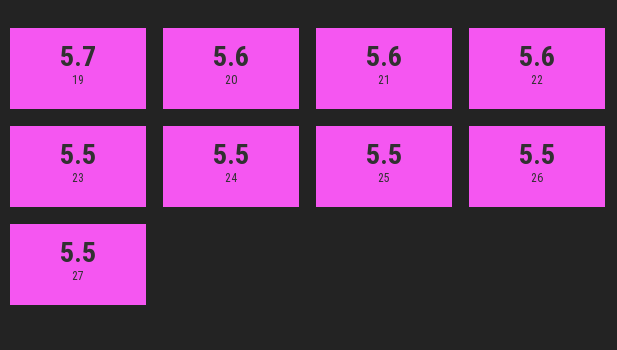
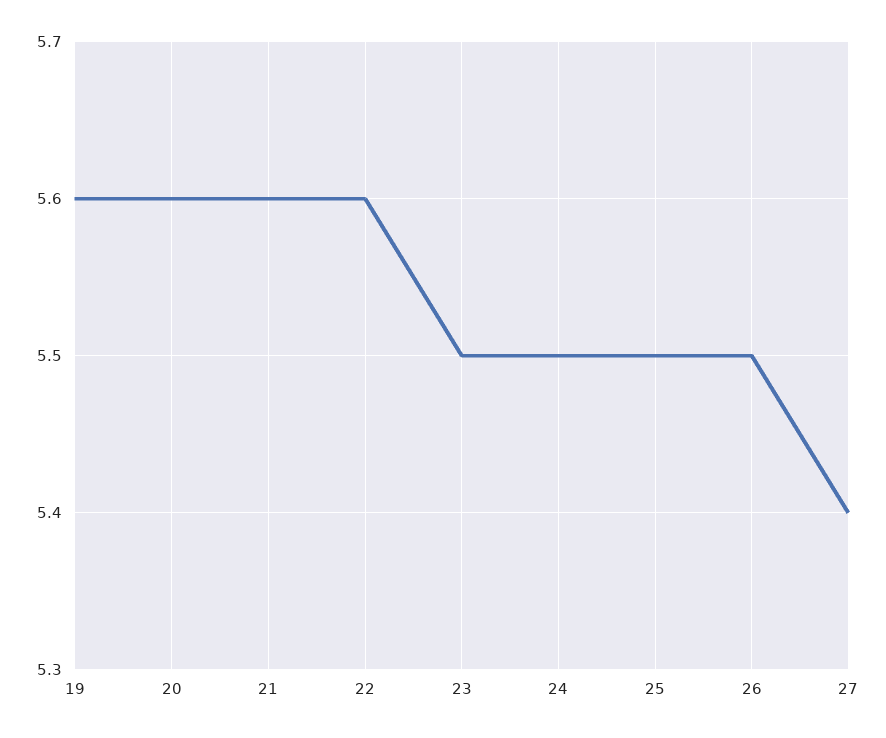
19: 5.7 -> 5.6
27: 5.5 -> 5.4

